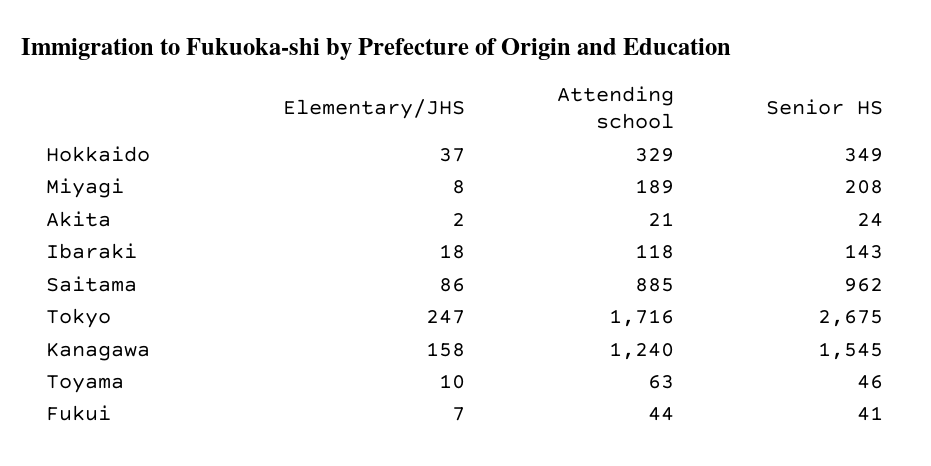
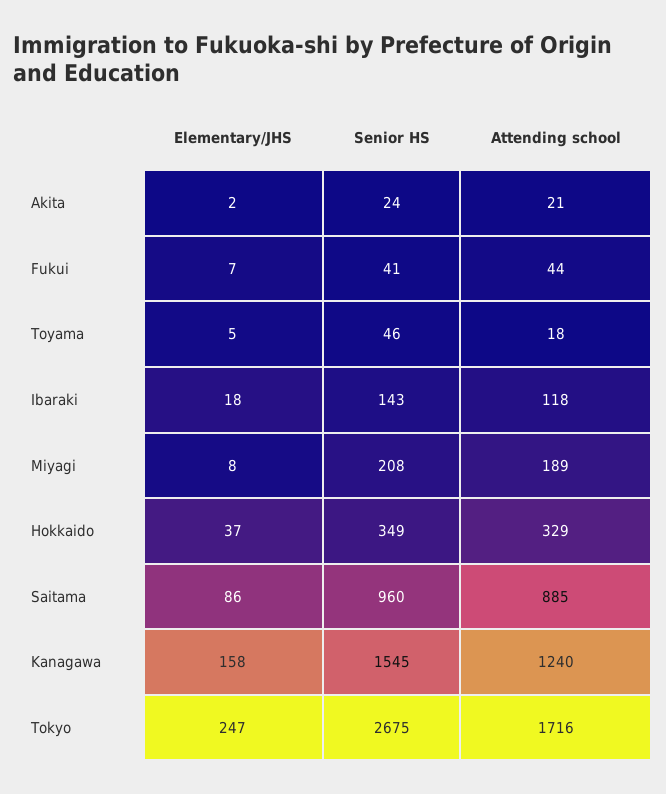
Senior HS, Saitama: 962 -> 960
Elementary/JHS, Toyama: 10 -> 5
Attending school, Toyama: 63 -> 18

